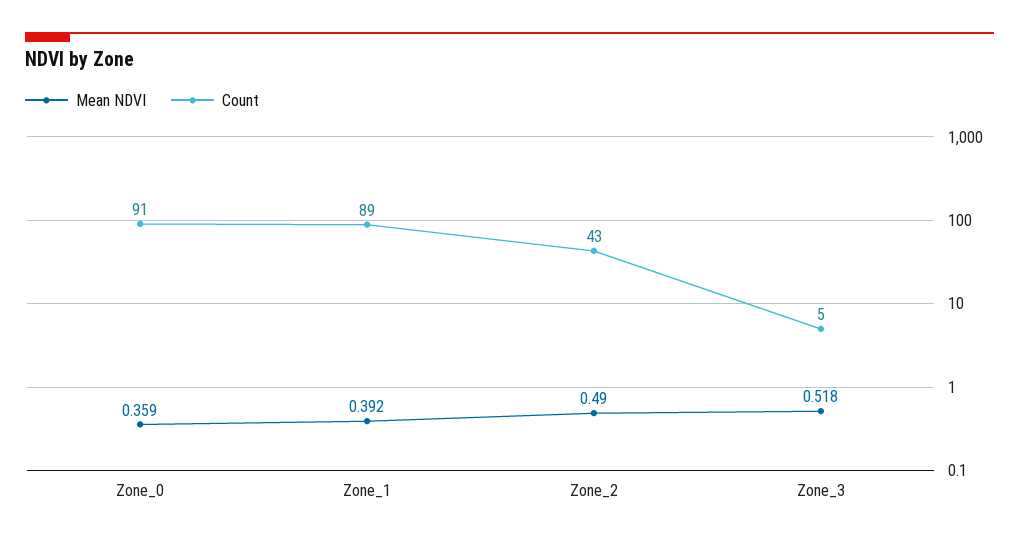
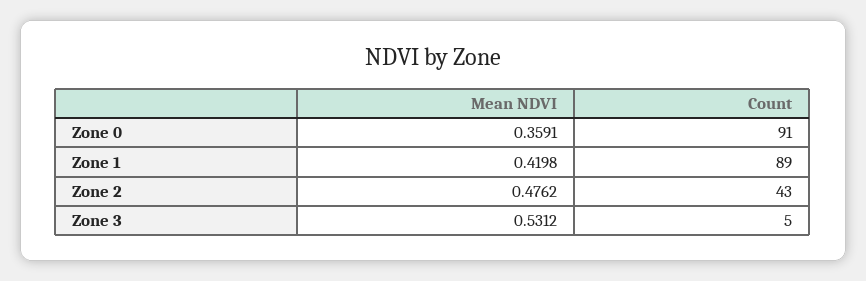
Mean NDVI, Zone_1: 0.392 -> 0.4198
Mean NDVI, Zone_2: 0.49 -> 0.4762
Mean NDVI, Zone_3: 0.518 -> 0.5312

